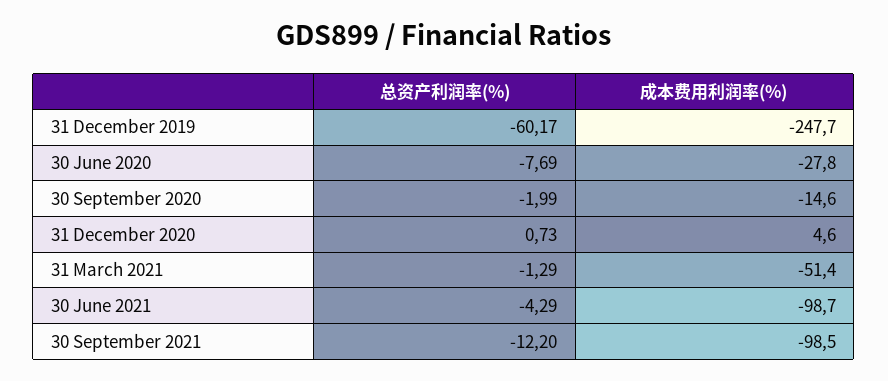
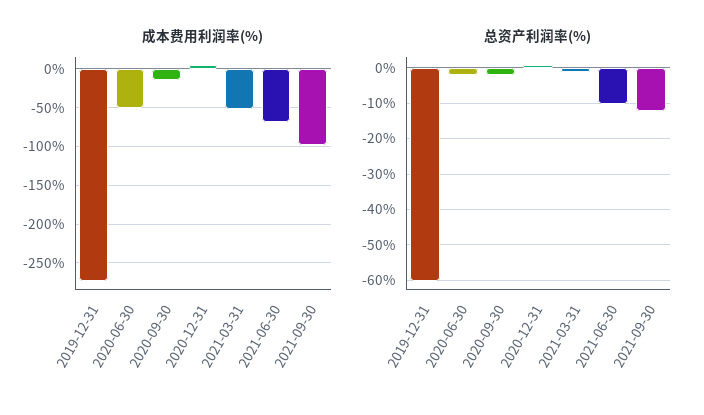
成本费用利润率(%), 31 December 2019: -247.7 -> -270
总资产利润率(%), 30 June 2020: -7.69 -> -2
成本费用利润率(%), 30 June 2020: -27.8 -> -50
总资产利润率(%), 30 June 2021: -4.29 -> -10
成本费用利润率(%), 30 June 2021: -98.7 -> -70

